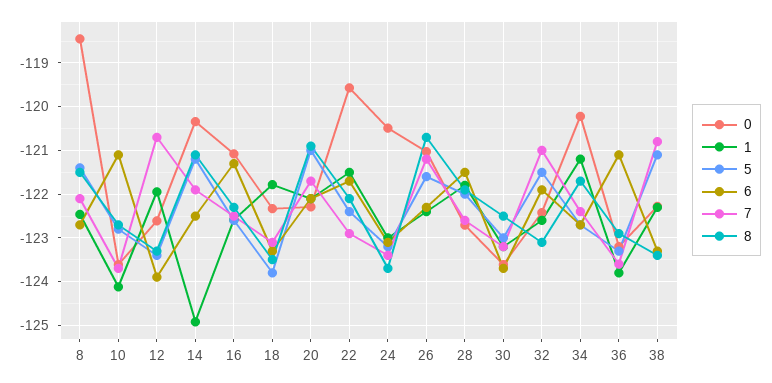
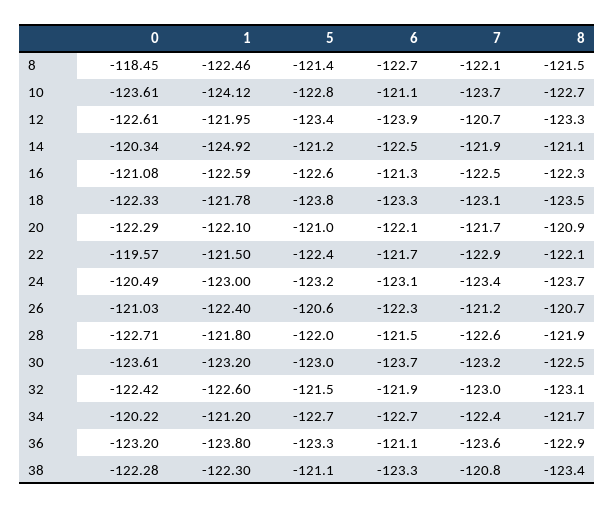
5, 26: -121.6 -> -120.6
7, 32: -121 -> -123

